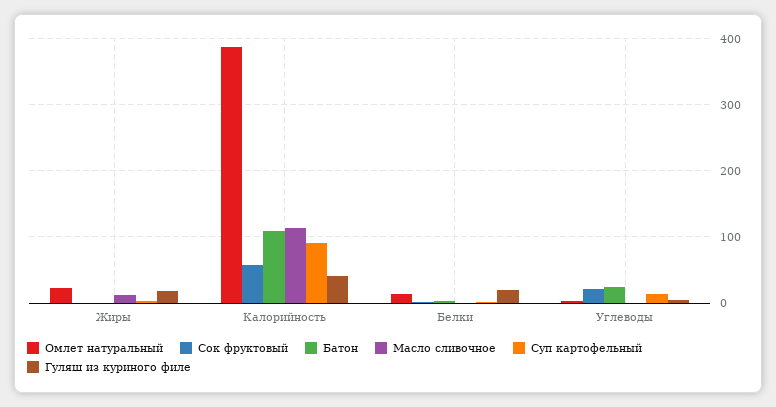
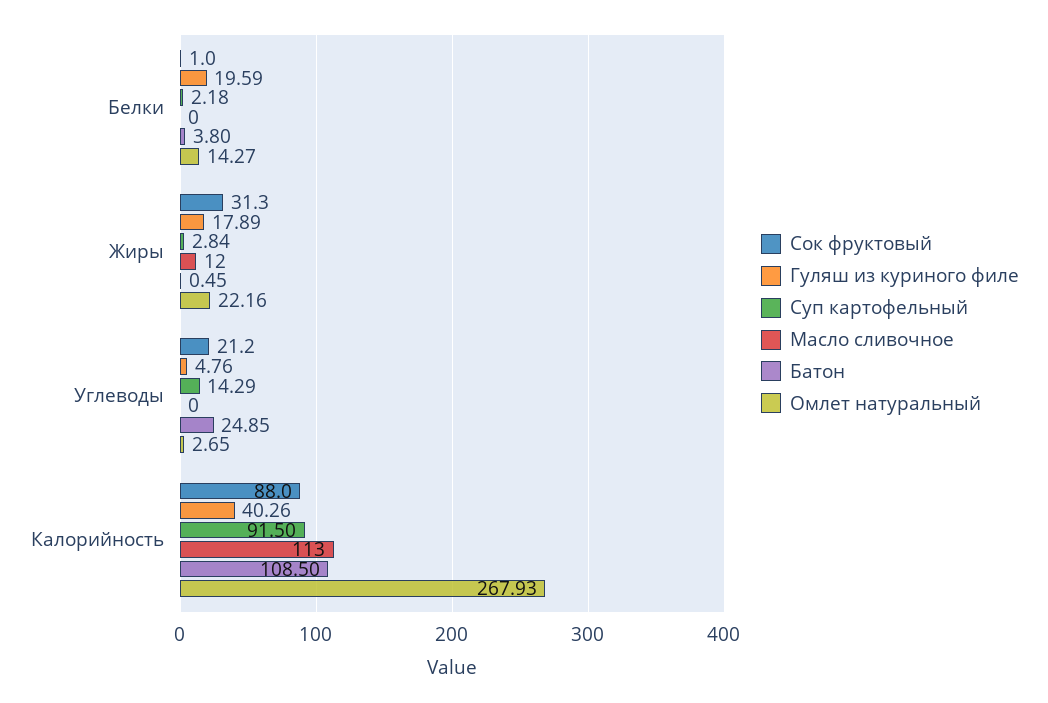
Сок фруктовый, Жиры: 0 -> 31.3
Омлет натуральный, Калорийность: 390 -> 267.93
Сок фруктовый, Калорийность: 60 -> 88

